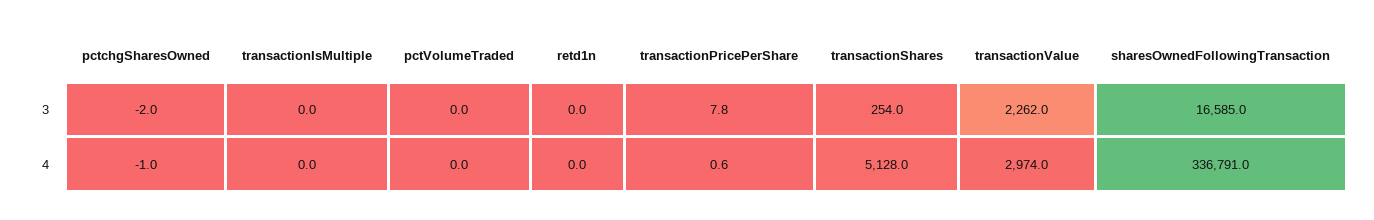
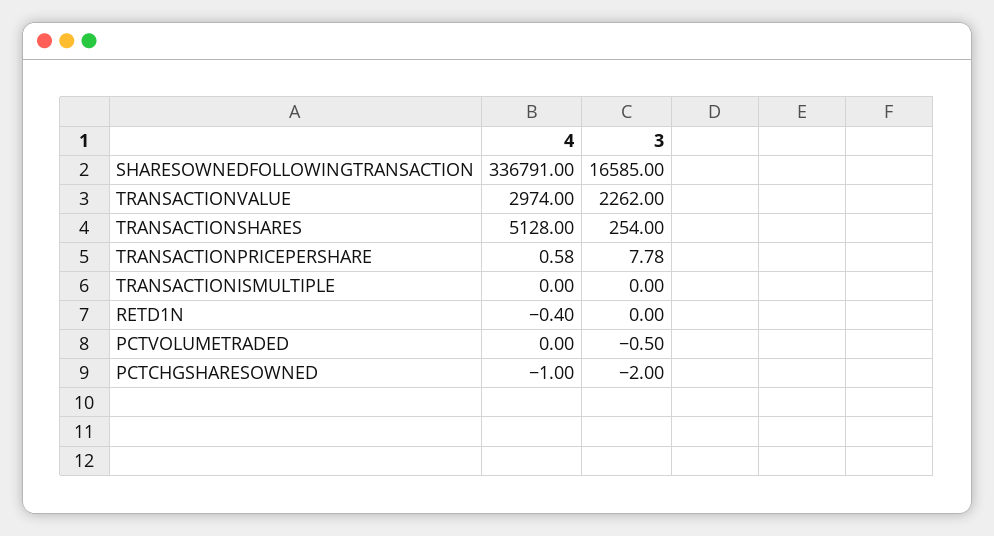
pctVolumeTraded, 3: 0 -> -0.5
retd1n, 4: 0 -> -0.4

